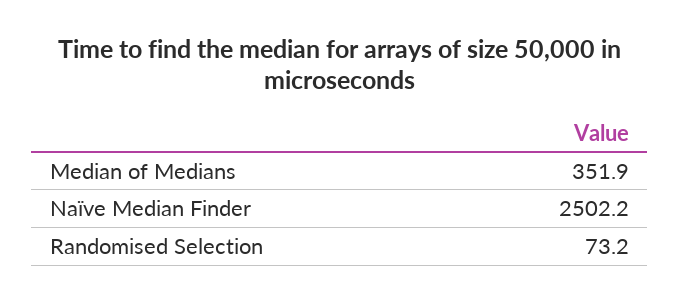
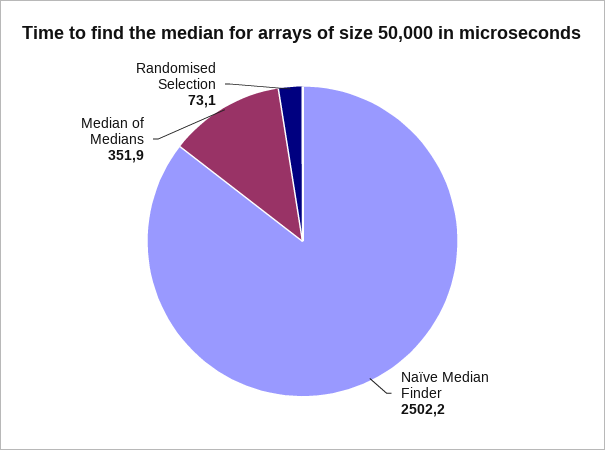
Randomised Selection: 73.2 -> 73.1

